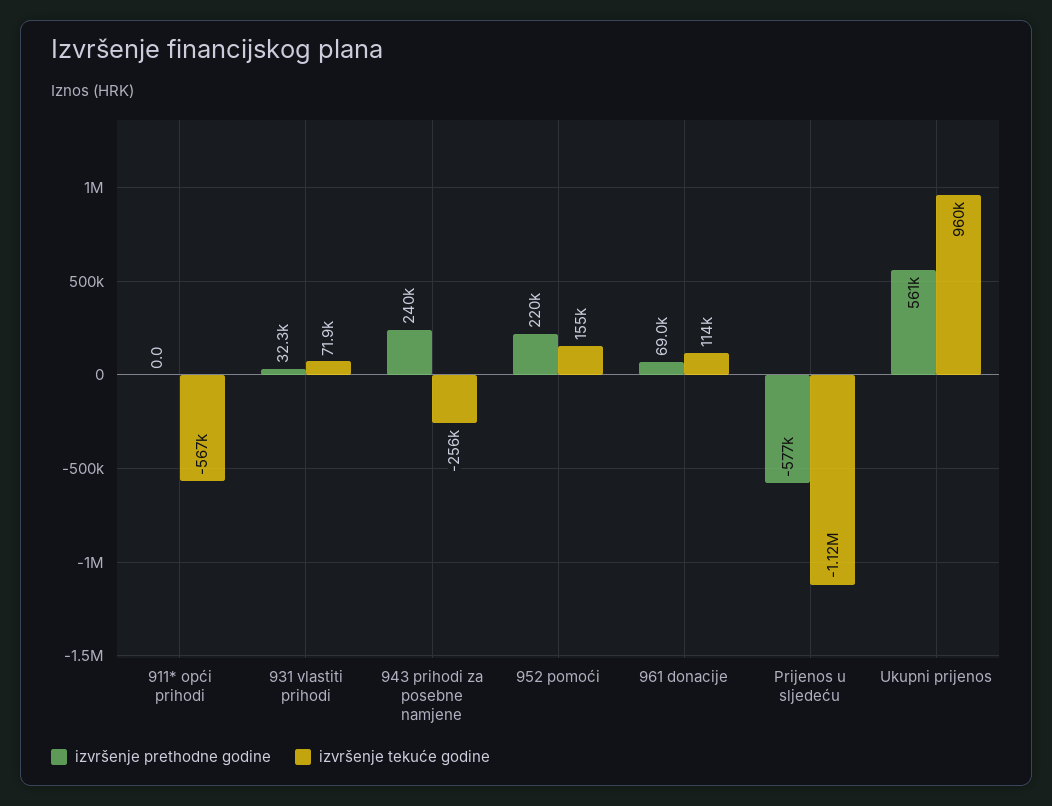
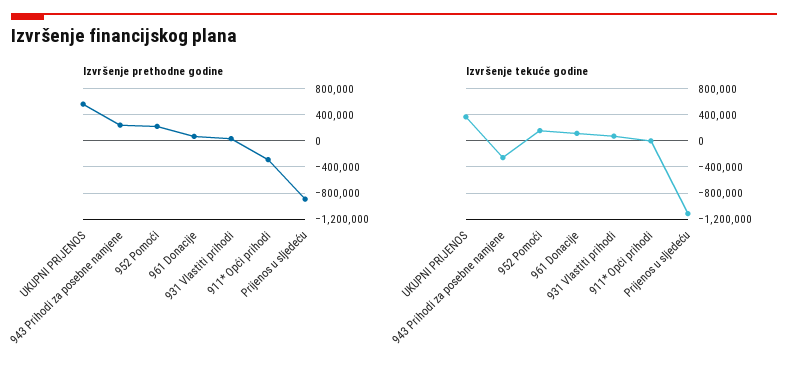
izvršenje prethodne godine, 911* opći prihodi: 0 -> -300000
izvršenje tekuće godine, 911* opći prihodi: -567000 -> 0
izvršenje prethodne godine, Prijenos u sljedeću: -577000 -> -900000
izvršenje tekuće godine, Ukupni prijenos: 960000 -> 400000

